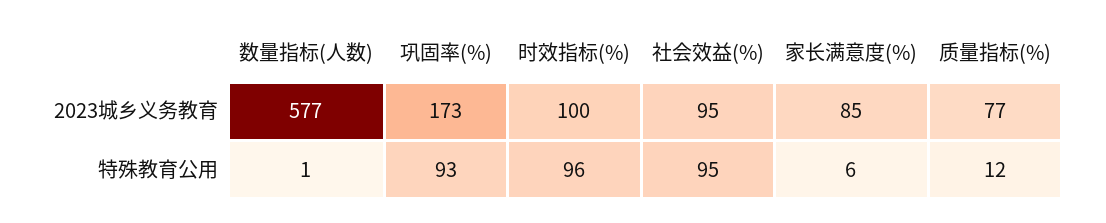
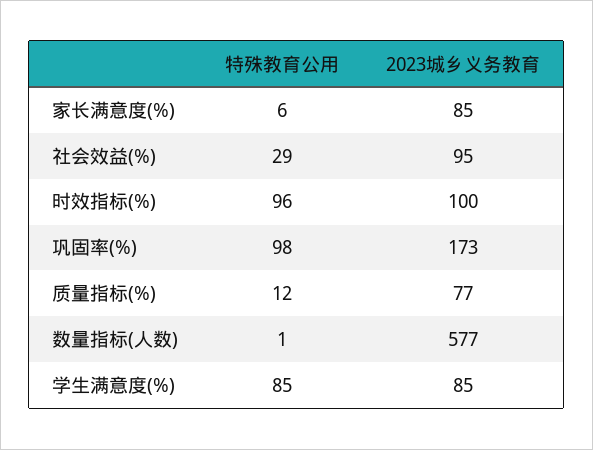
巩固率(%), 特殊教育公用: 93 -> 98
社会效益(%), 特殊教育公用: 95 -> 29
学生满意度(%), 特殊教育公用: none -> 85
学生满意度(%), 2023城乡义务教育: none -> 85

